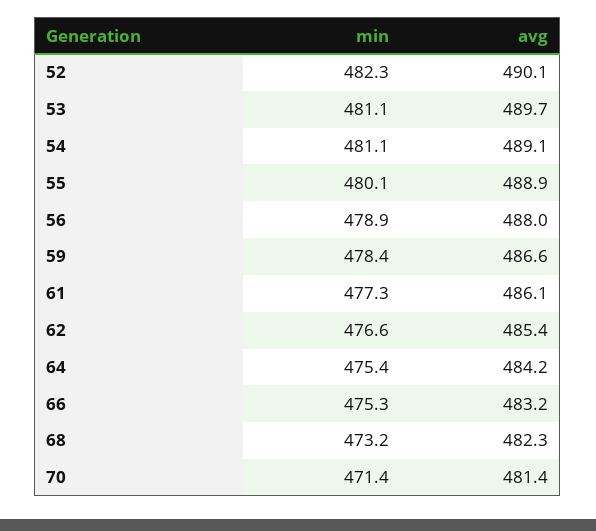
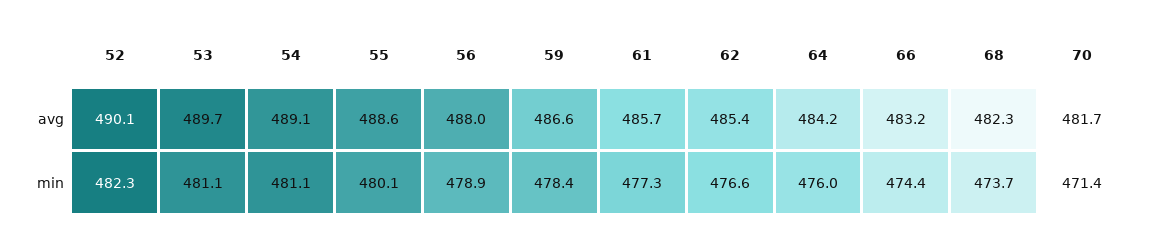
avg, 55: 488.9 -> 488.6
avg, 61: 486.1 -> 485.7
min, 64: 475.4 -> 476
min, 66: 475.3 -> 474.4
min, 68: 473.2 -> 473.7
avg, 70: 481.4 -> 481.7

